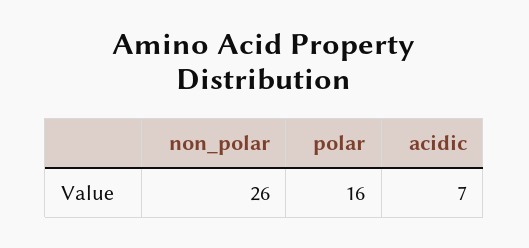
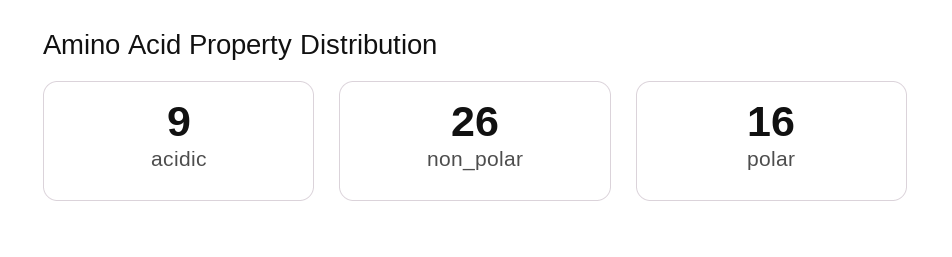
acidic: 7 -> 9

